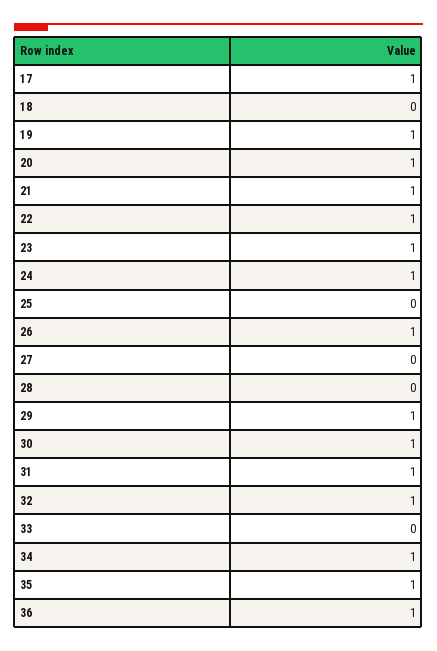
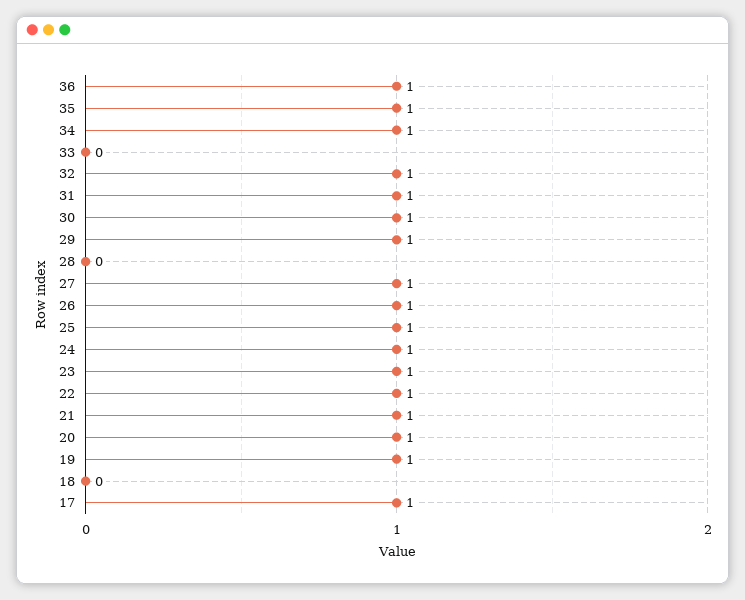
25: 0 -> 1
27: 0 -> 1

